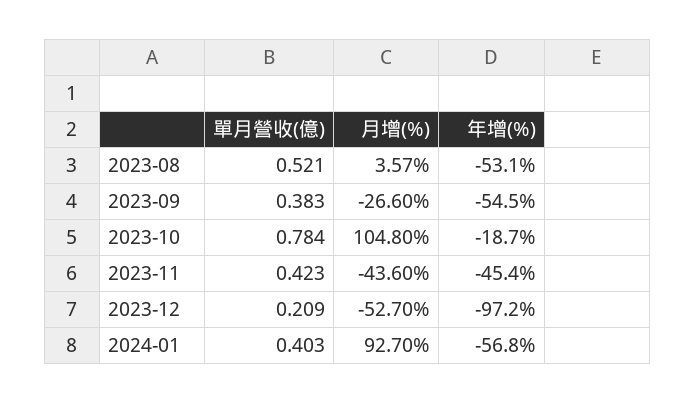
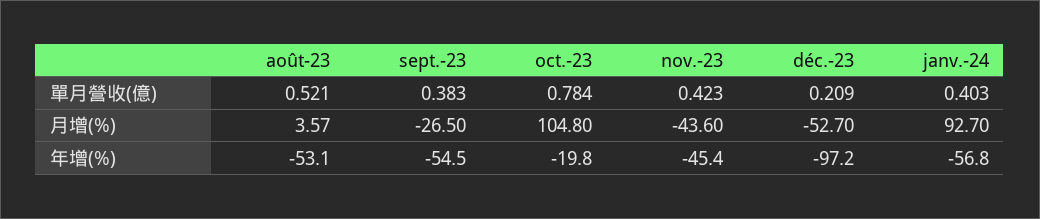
月增(%), 2023-09: -26.6 -> -26.5
年增(%), 2023-10: -18.7 -> -19.8

